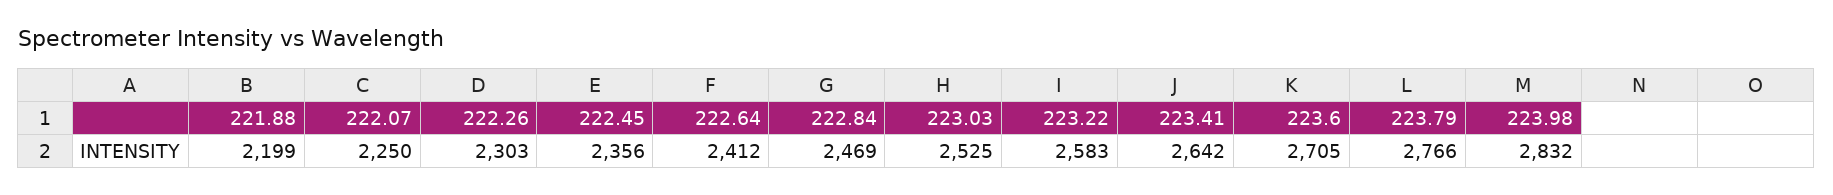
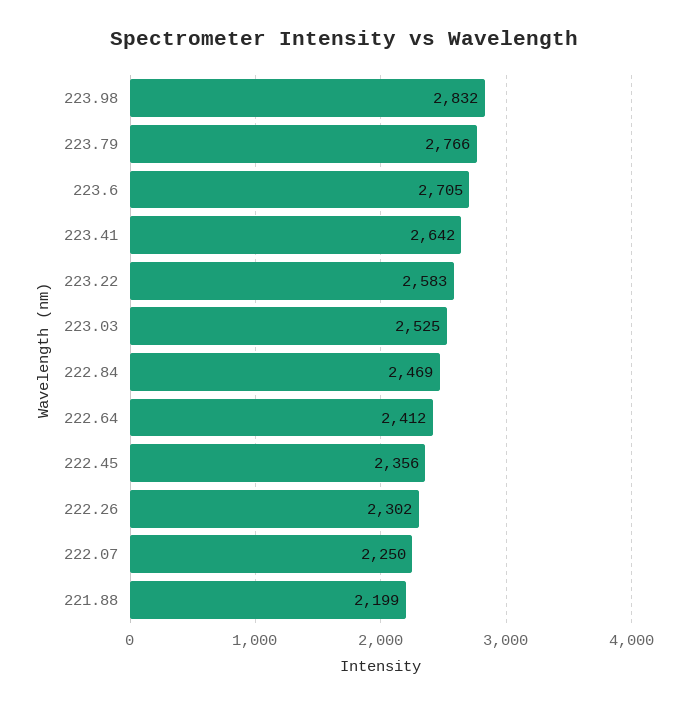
222.26: 2303 -> 2302

